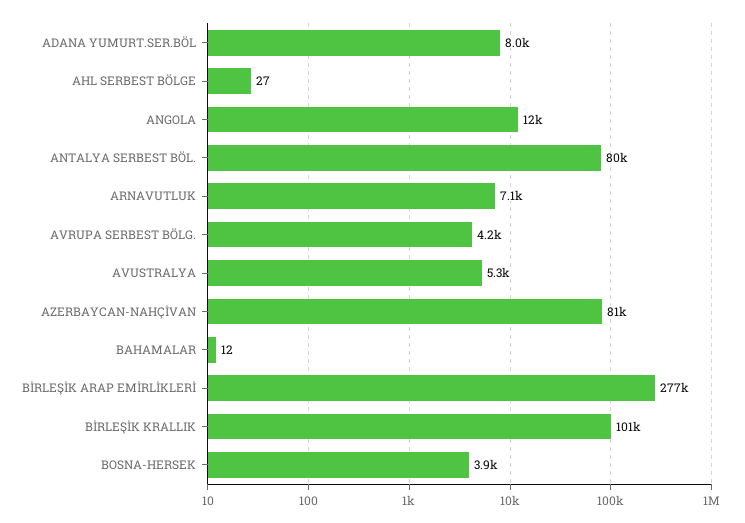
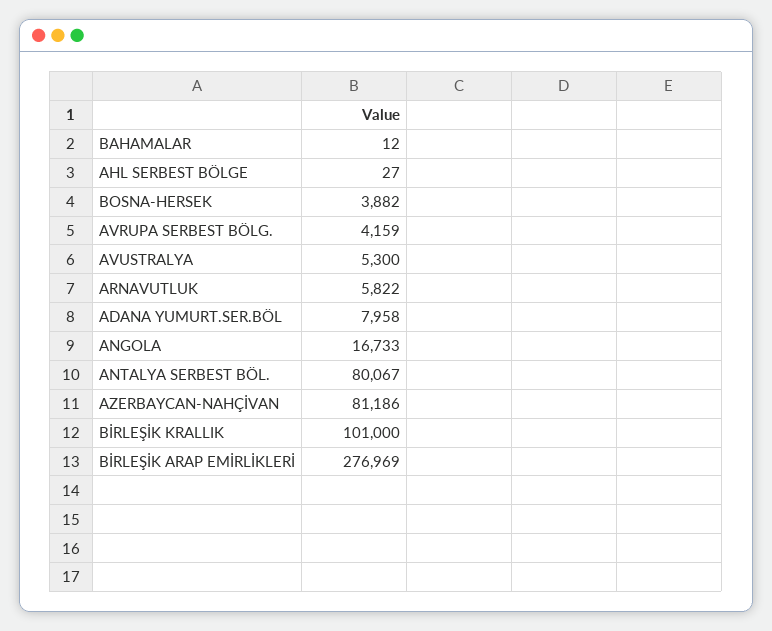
ANGOLA: 12000 -> 16733
ARNAVUTLUK: 7100 -> 5822

